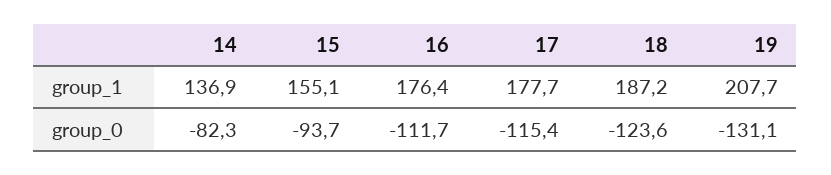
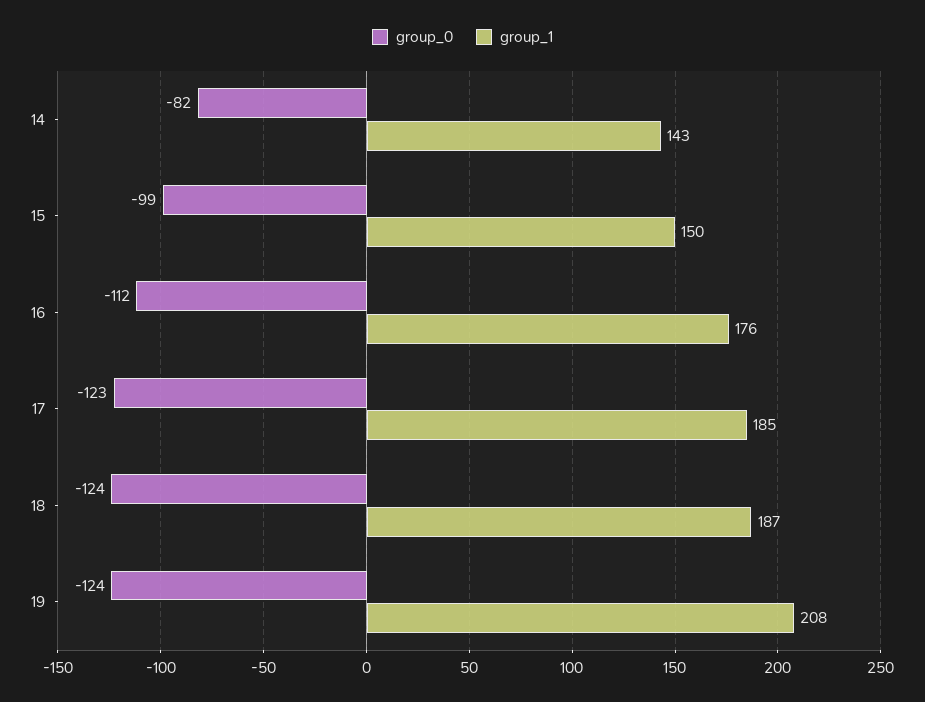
group_1, 14: 136.9 -> 143
group_1, 15: 155.1 -> 150
group_1, 17: 177.7 -> 185
group_0, 15: -93.7 -> -99
group_0, 17: -115.4 -> -123
group_0, 19: -131.1 -> -124

